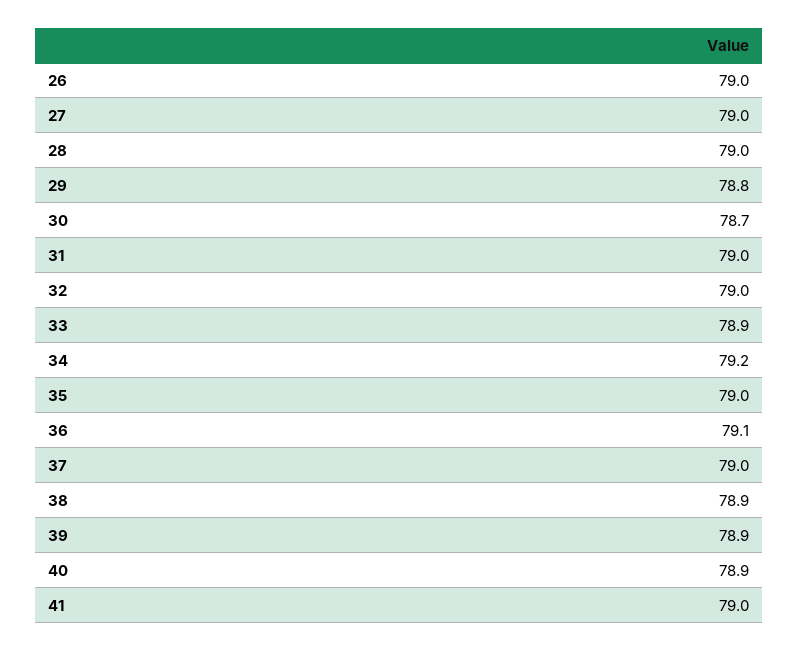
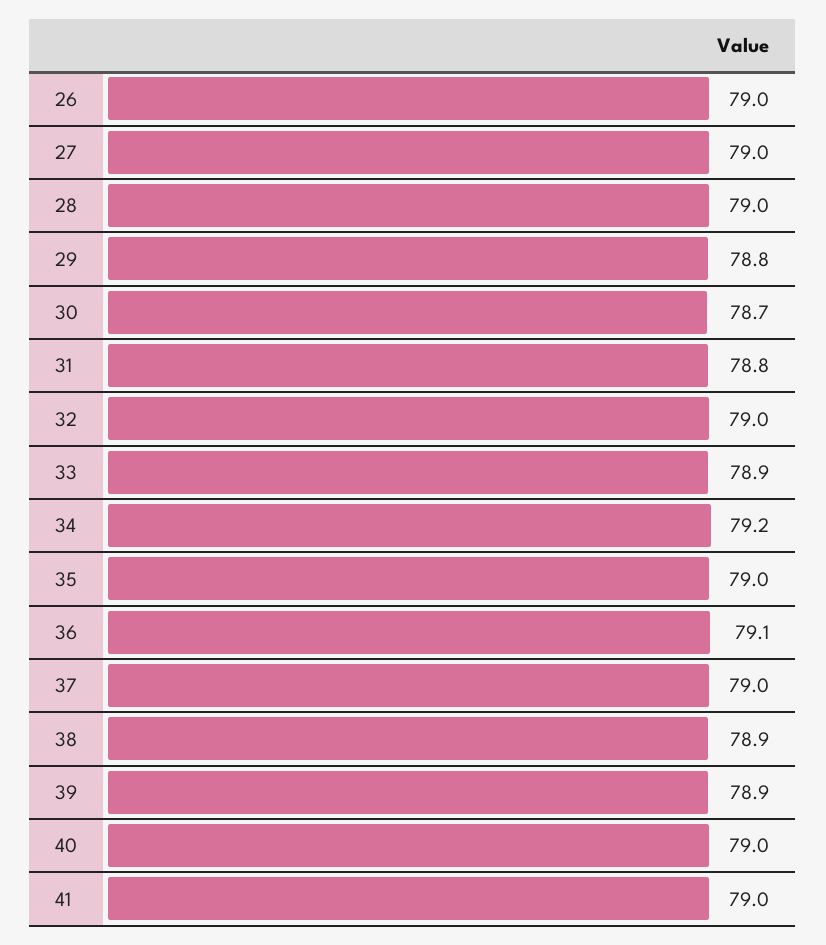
31: 79 -> 78.8
40: 78.9 -> 79

